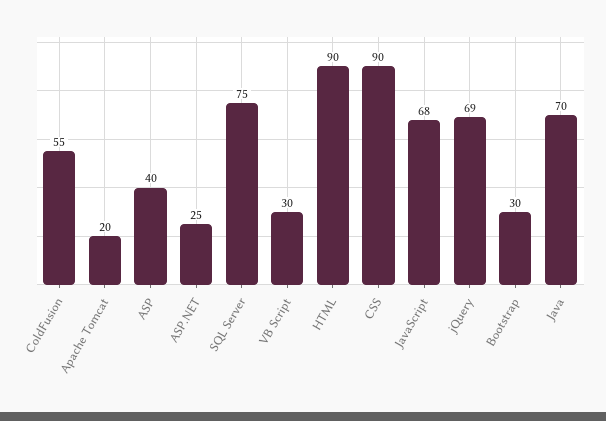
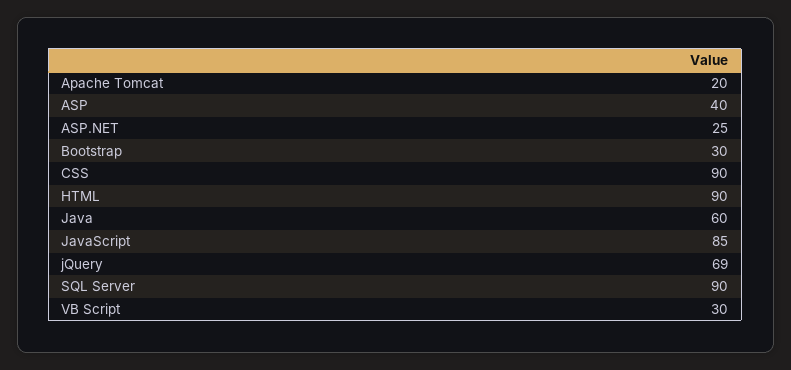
ColdFusion: 55 -> none
SQL Server: 75 -> 90
JavaScript: 68 -> 85
Java: 70 -> 60

